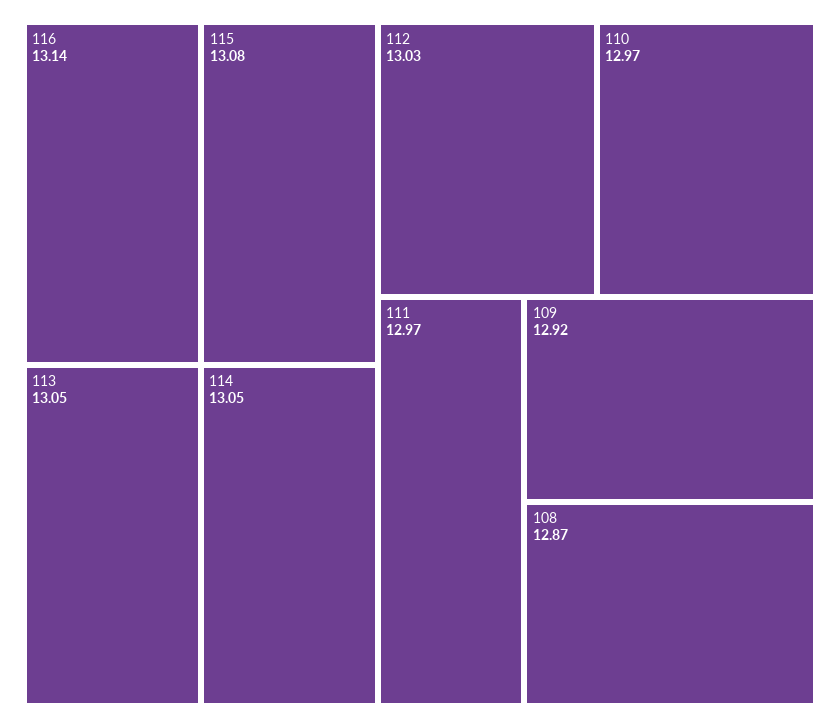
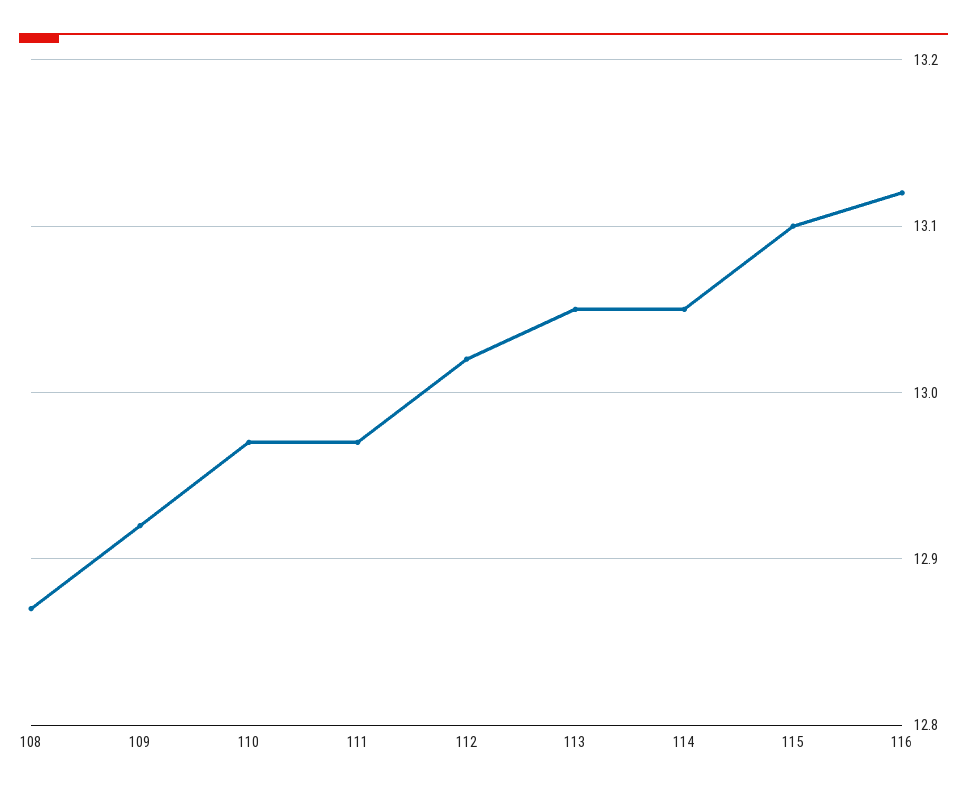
116: 13.14 -> 13.12
115: 13.08 -> 13.1
112: 13.03 -> 13.02

